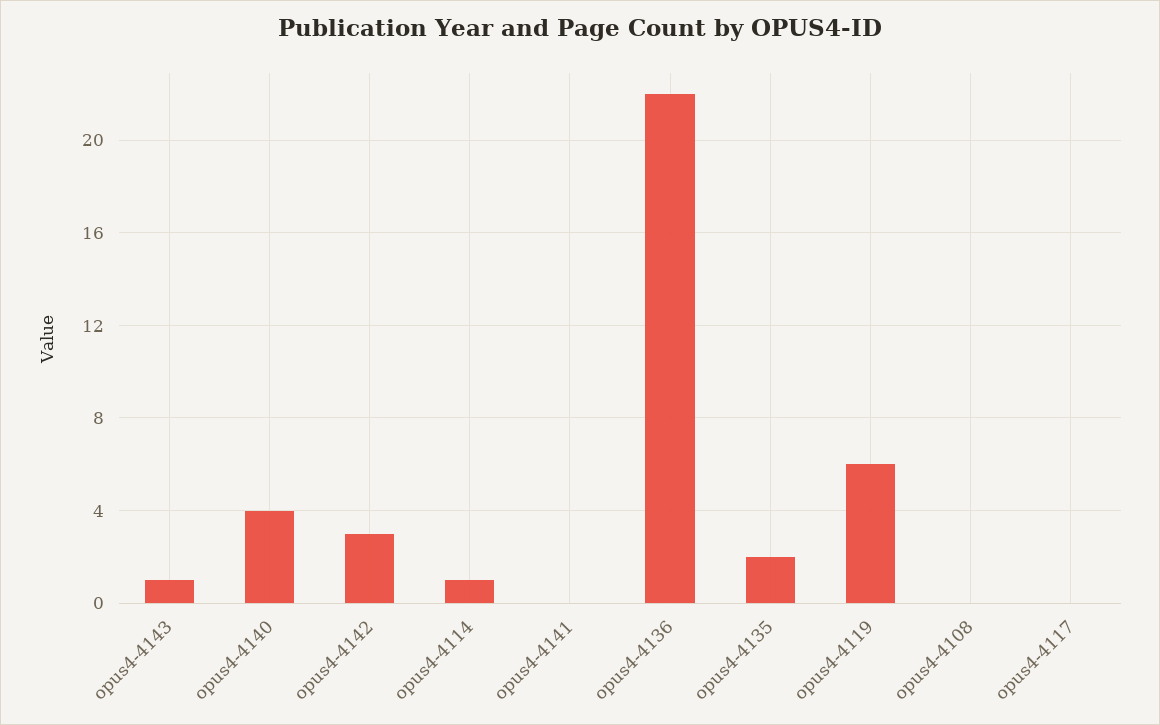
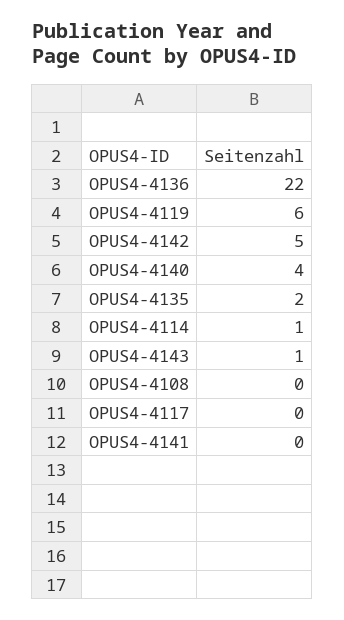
opus4-4142: 3 -> 5

